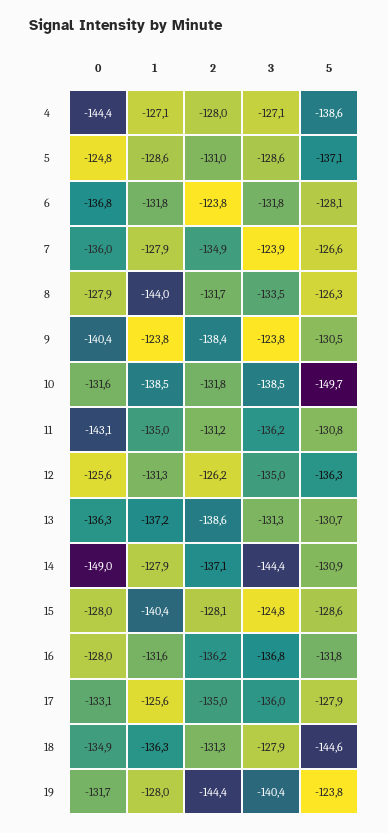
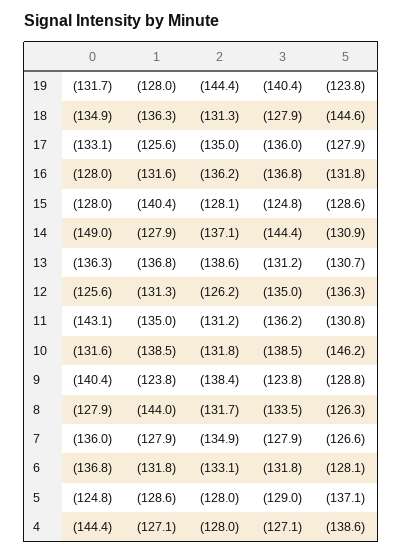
2, 5: -131 -> -128
3, 5: -128.6 -> -129
2, 6: -123.8 -> -133.1
3, 7: -123.9 -> -127.9
5, 9: -130.5 -> -128.8
5, 10: -149.7 -> -146.2
1, 13: -137.2 -> -136.8
3, 13: -131.3 -> -131.2

